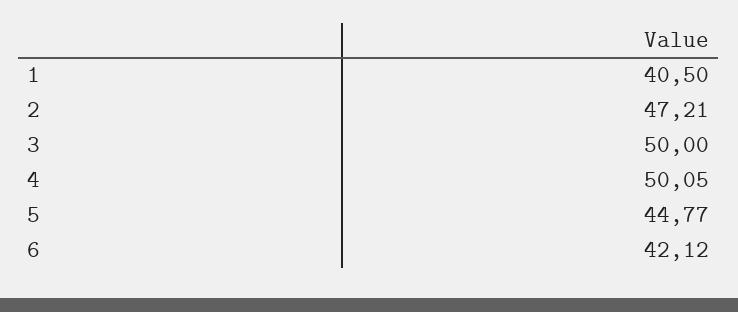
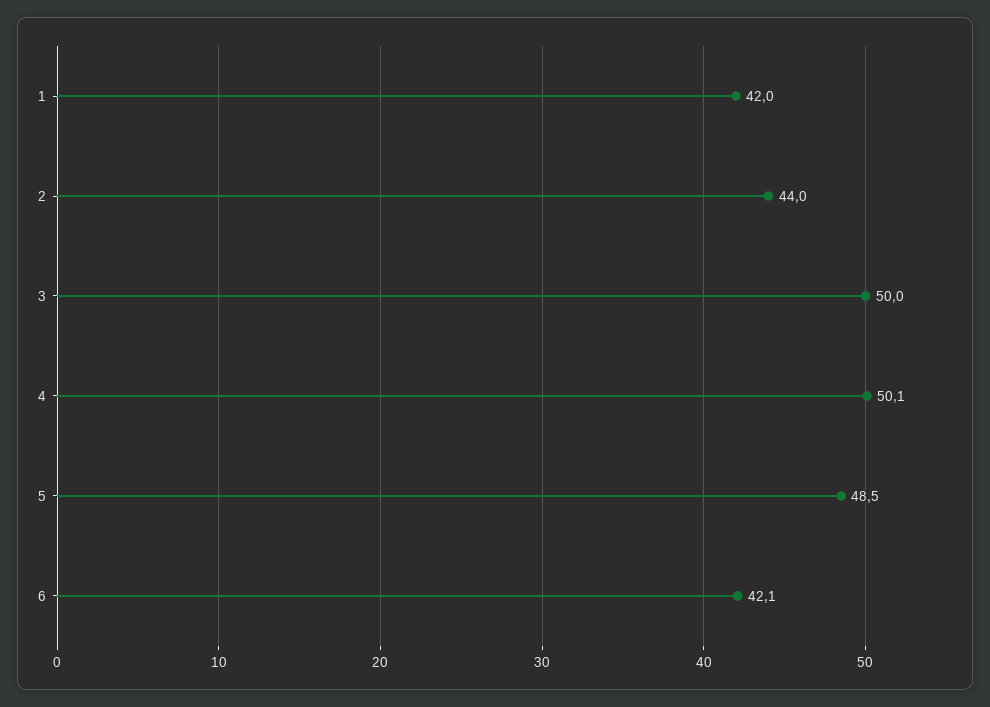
1: 40.5 -> 42
2: 47.21 -> 44
5: 44.77 -> 48.5

